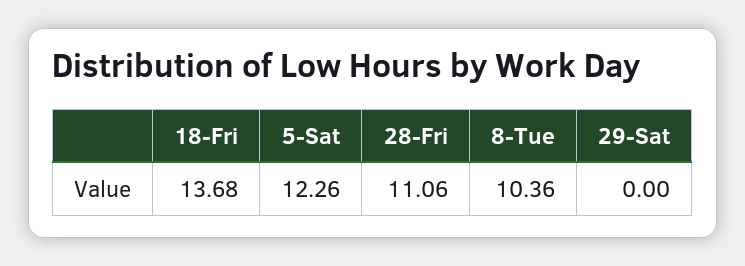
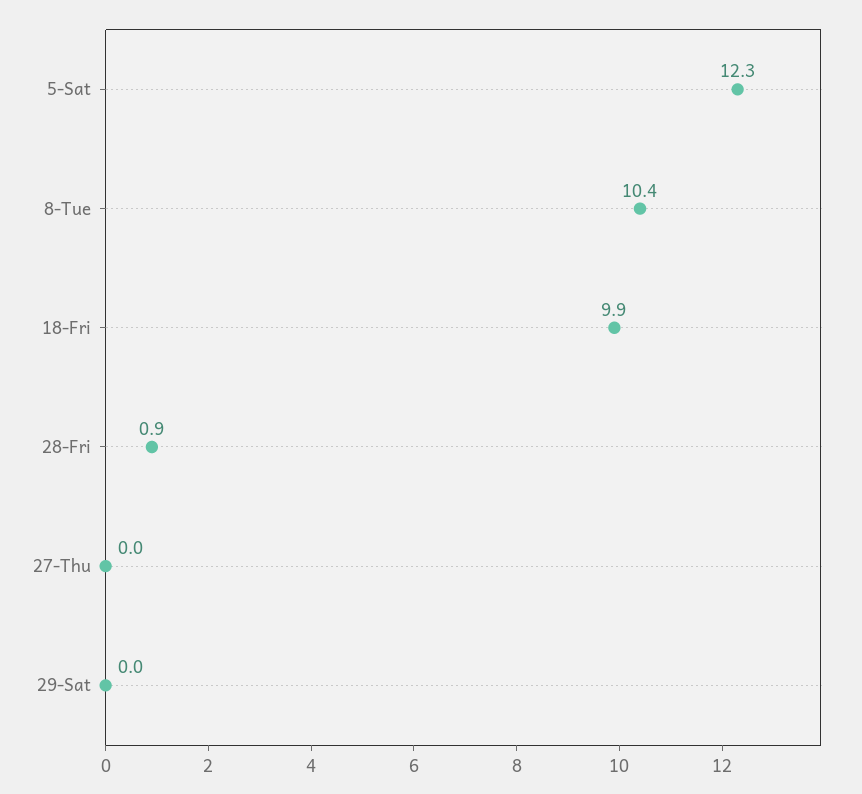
18-Fri: 13.68 -> 9.9
28-Fri: 11.06 -> 0.9
27-Thu: none -> 0

